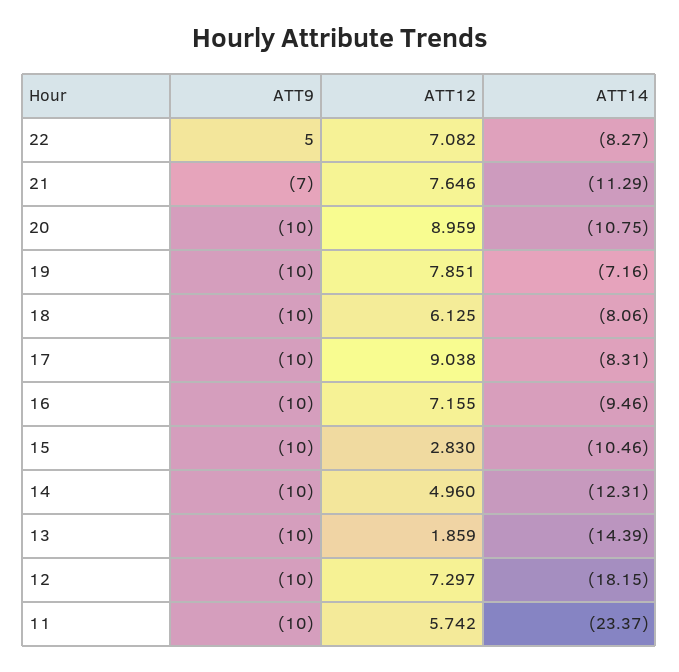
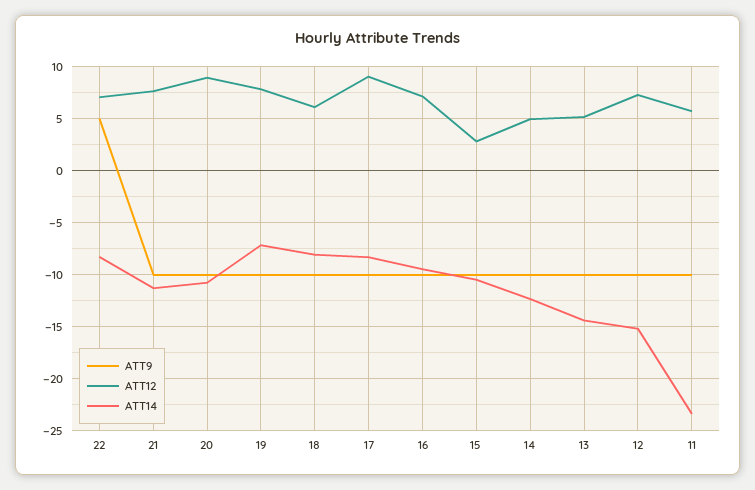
ATT9, 21: -7 -> -10
ATT12, 13: 1.859 -> 5
ATT14, 12: -18.15 -> -15

